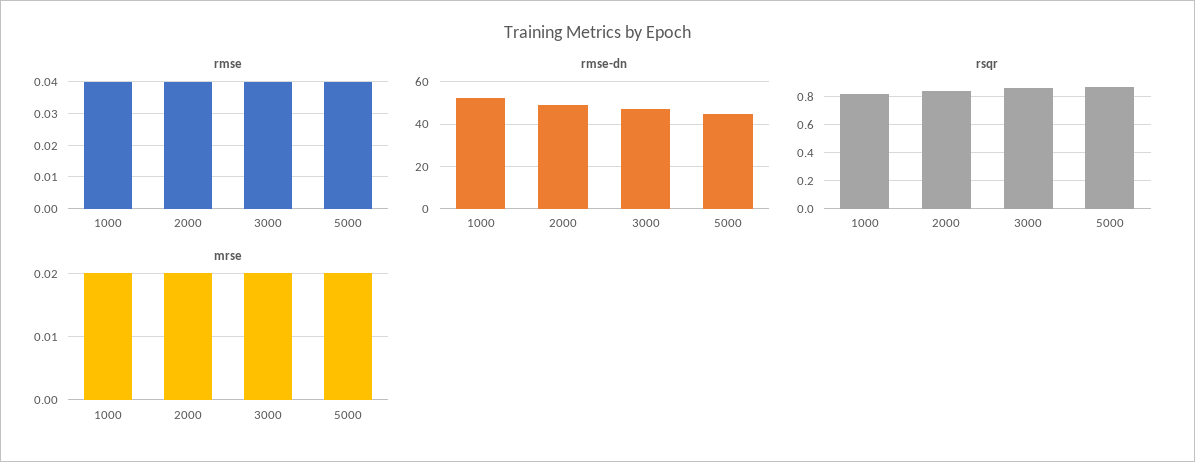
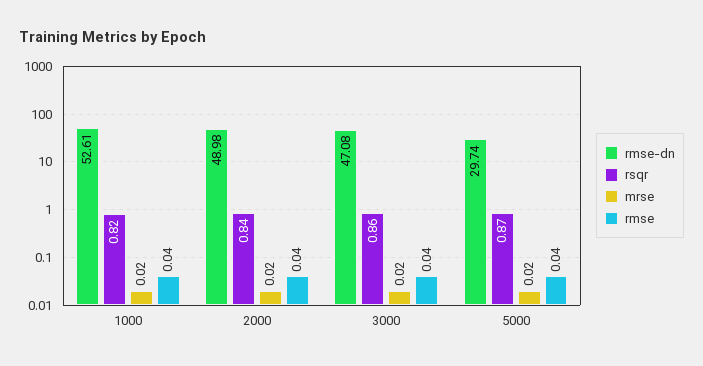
rmse-dn, 5000: 45 -> 29.74

